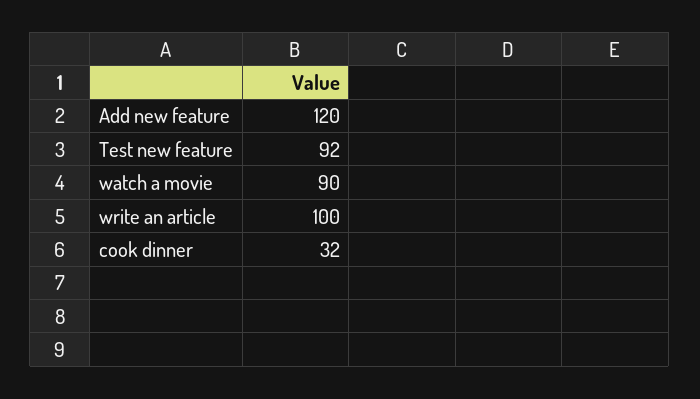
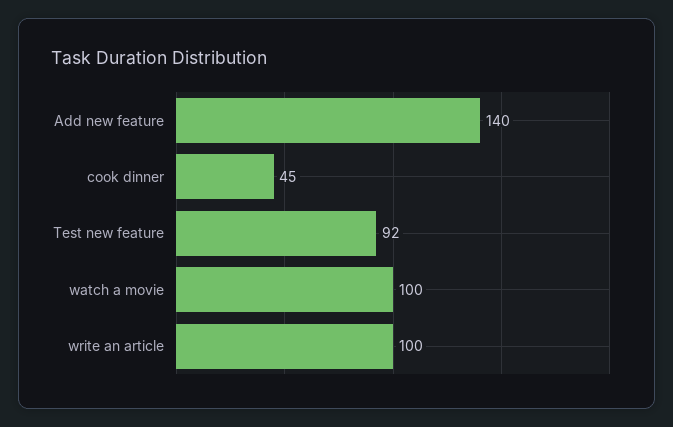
Add new feature: 120 -> 140
watch a movie: 90 -> 100
cook dinner: 32 -> 45

